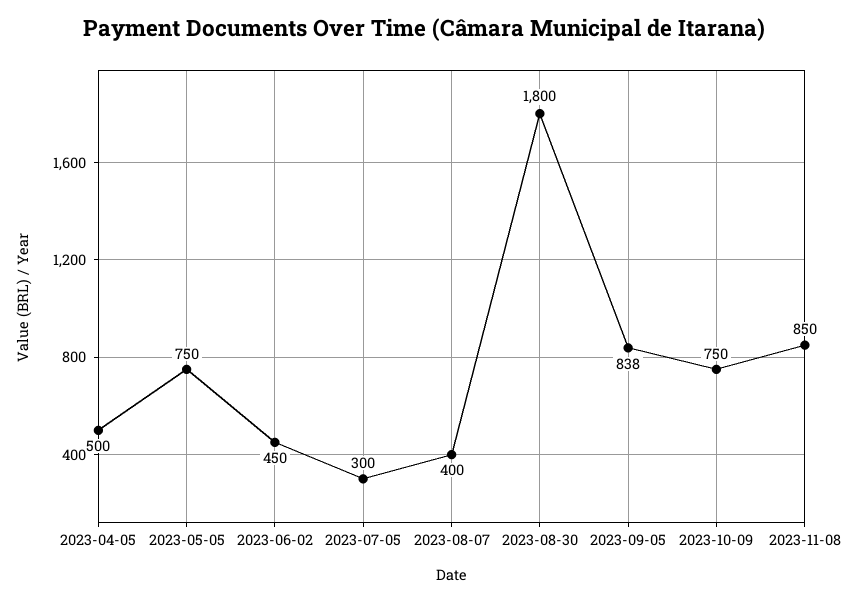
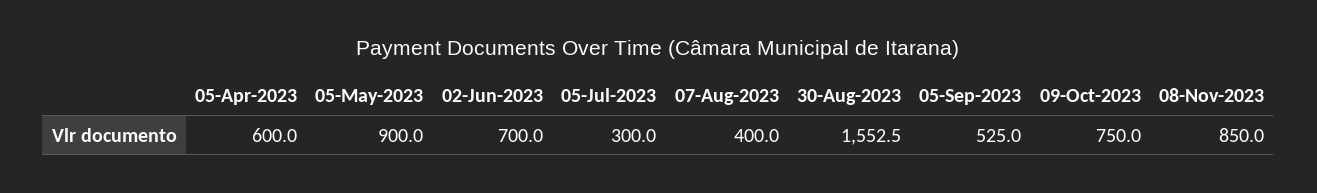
2023-04-05: 500 -> 600
2023-05-05: 750 -> 900
2023-06-02: 450 -> 700
2023-08-30: 1800 -> 1552.5
2023-09-05: 838 -> 525

